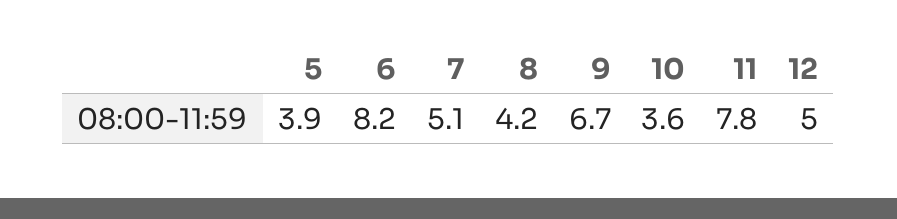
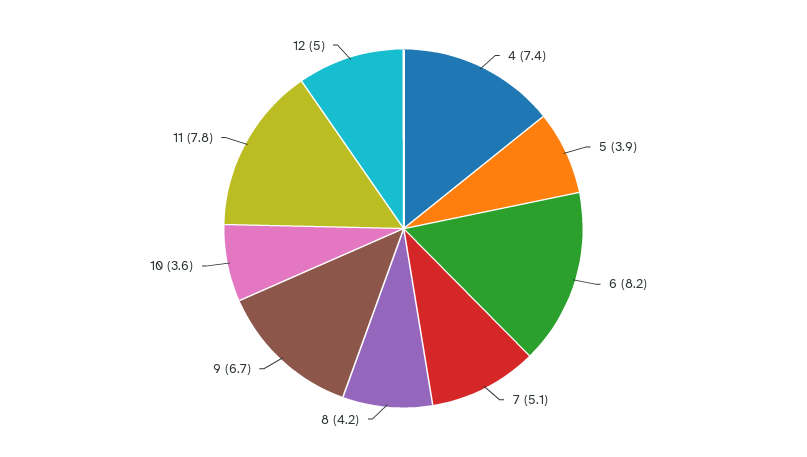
4: none -> 7.4

